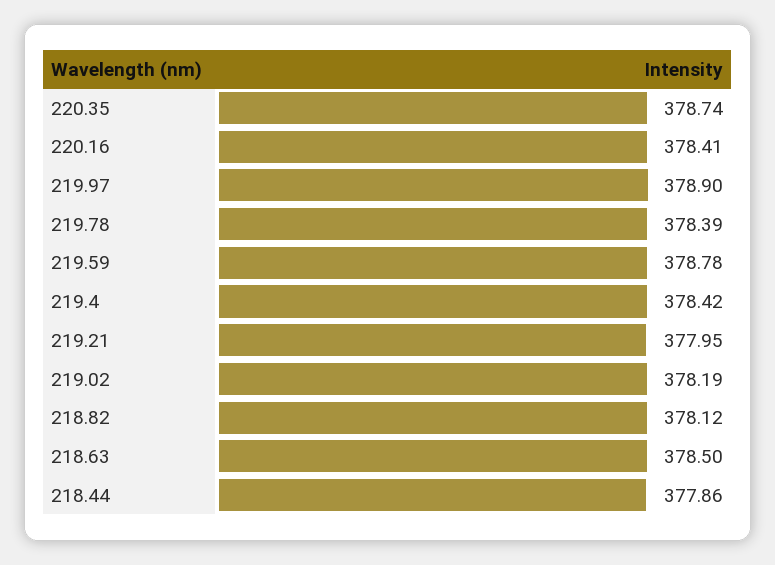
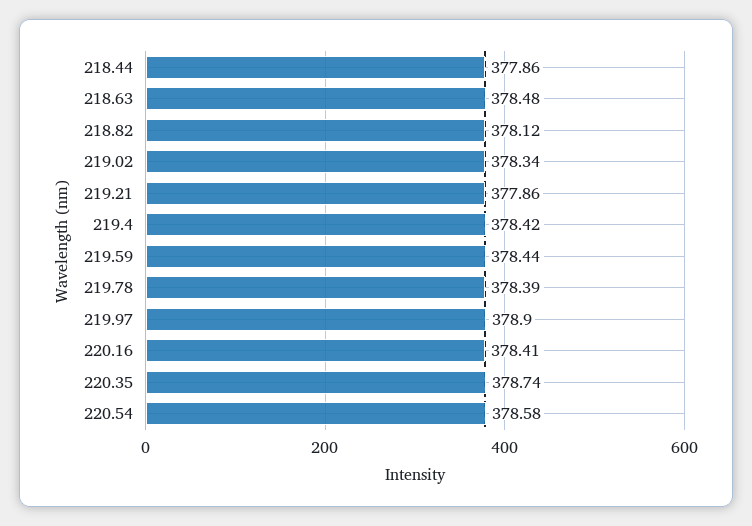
219.59: 378.78 -> 378.44
219.21: 377.95 -> 377.86
219.02: 378.19 -> 378.34
218.63: 378.5 -> 378.48
220.54: none -> 378.58

